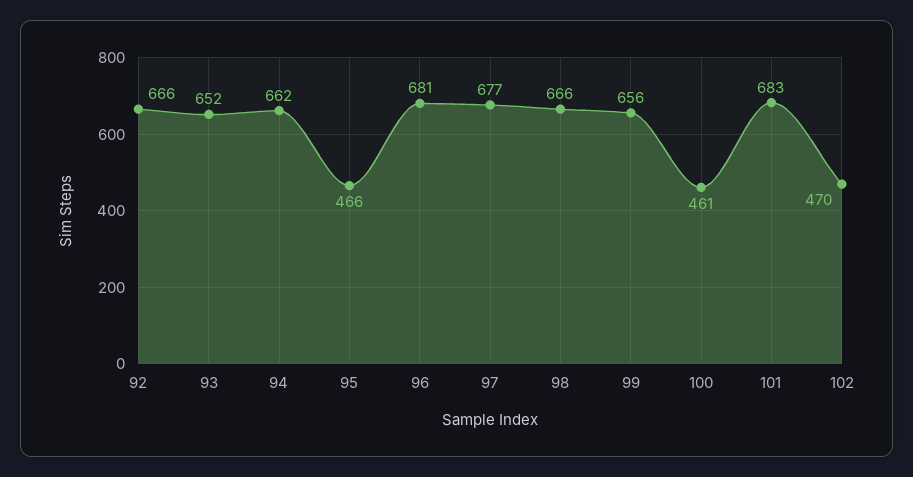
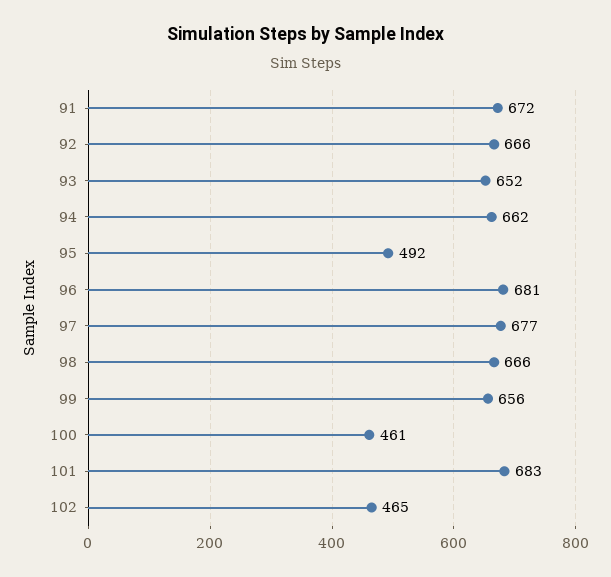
95: 466 -> 492
102: 470 -> 465
91: none -> 672

